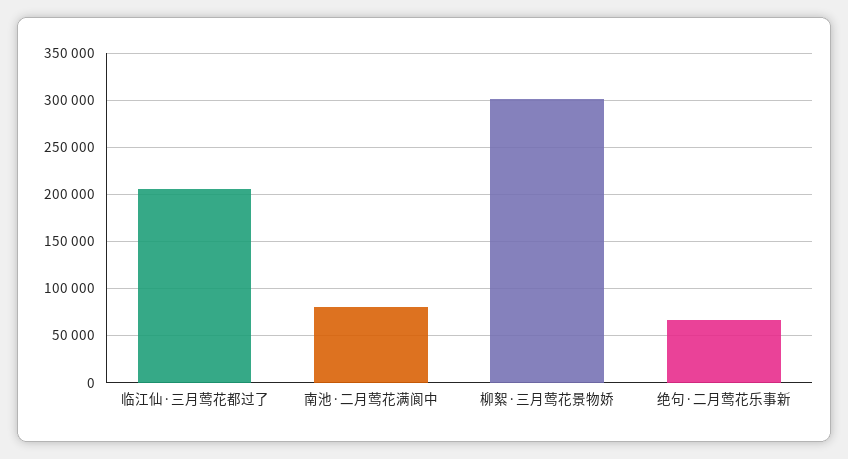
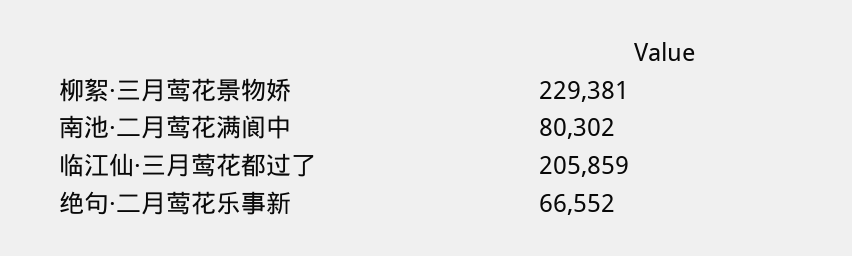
柳絮·三月莺花景物娇: 300000 -> 229381

